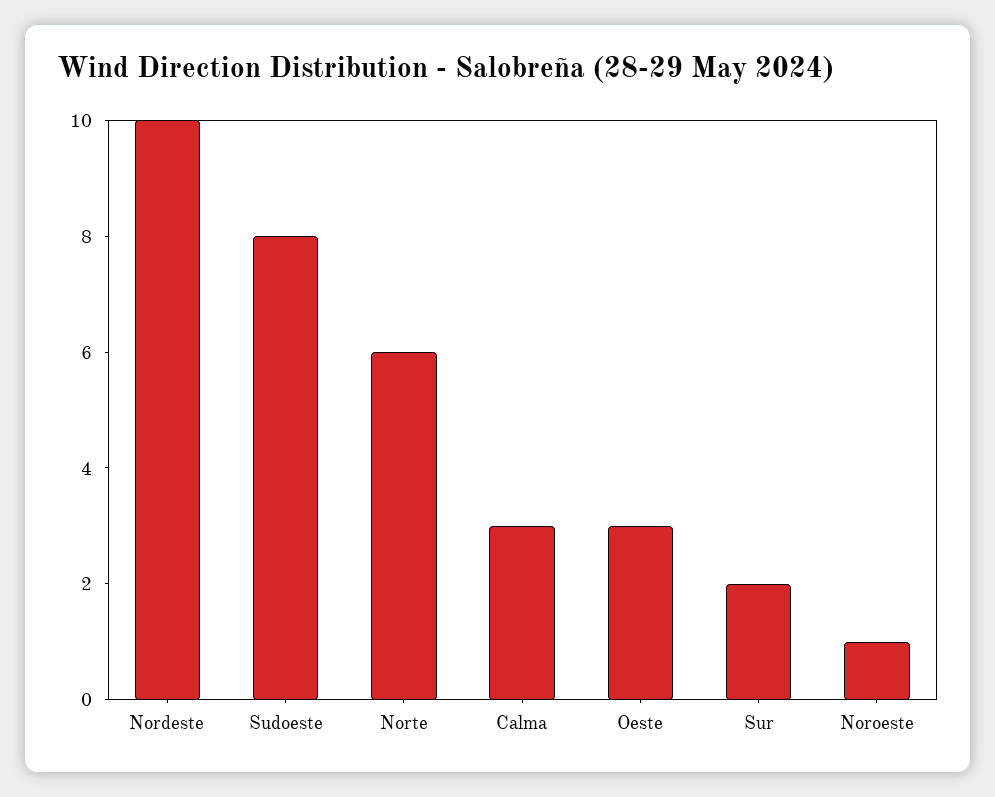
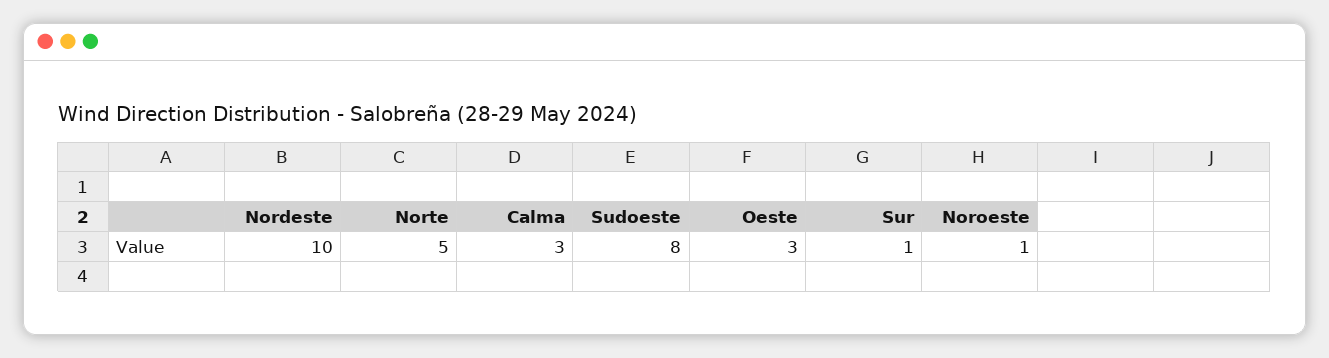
Norte: 6 -> 5
Sur: 2 -> 1

